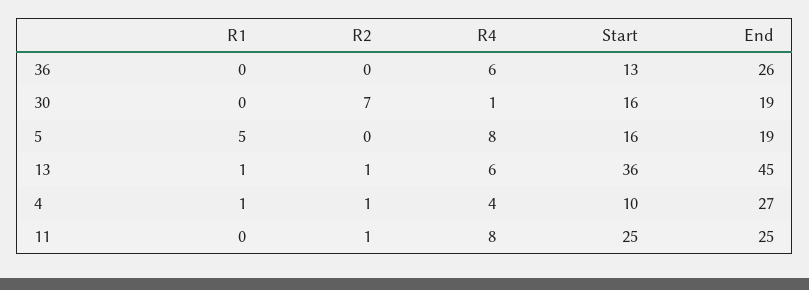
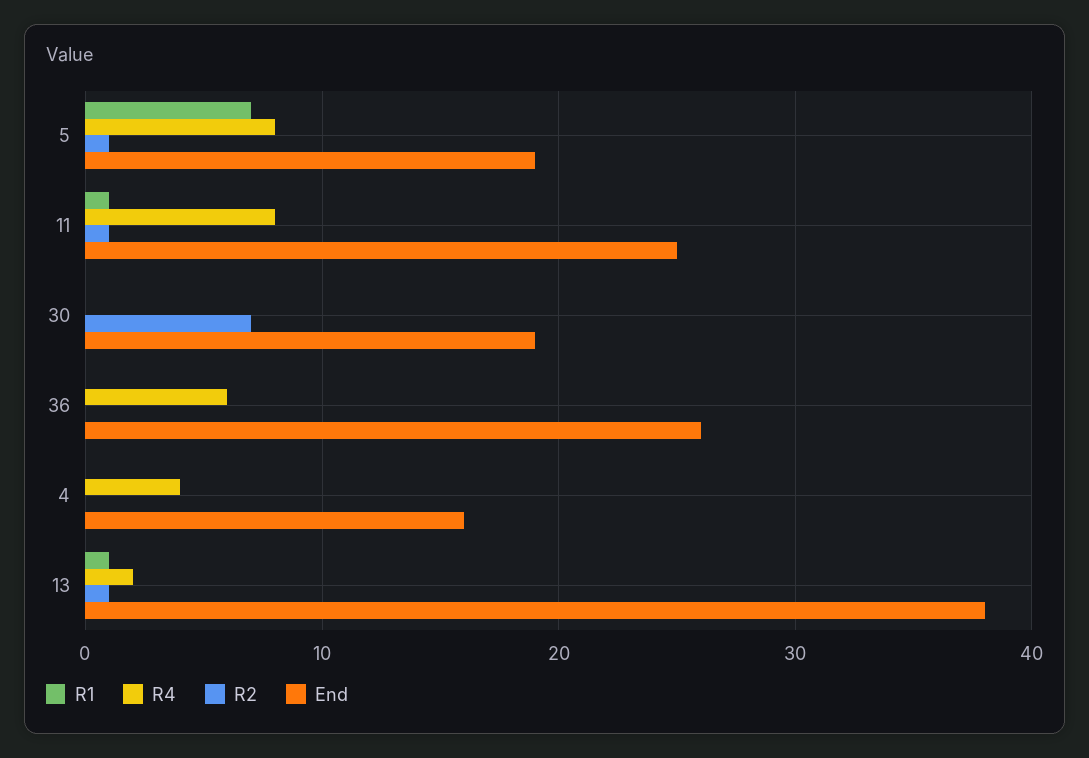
Start, 36: 13 -> none
R4, 30: 1 -> 0
Start, 30: 16 -> none
R1, 5: 5 -> 7
R2, 5: 0 -> 1
Start, 5: 16 -> none
R4, 13: 6 -> 2
Start, 13: 36 -> none
End, 13: 45 -> 38
R1, 4: 1 -> 0
R2, 4: 1 -> 0
Start, 4: 10 -> none
End, 4: 27 -> 16
R1, 11: 0 -> 1
Start, 11: 25 -> none

